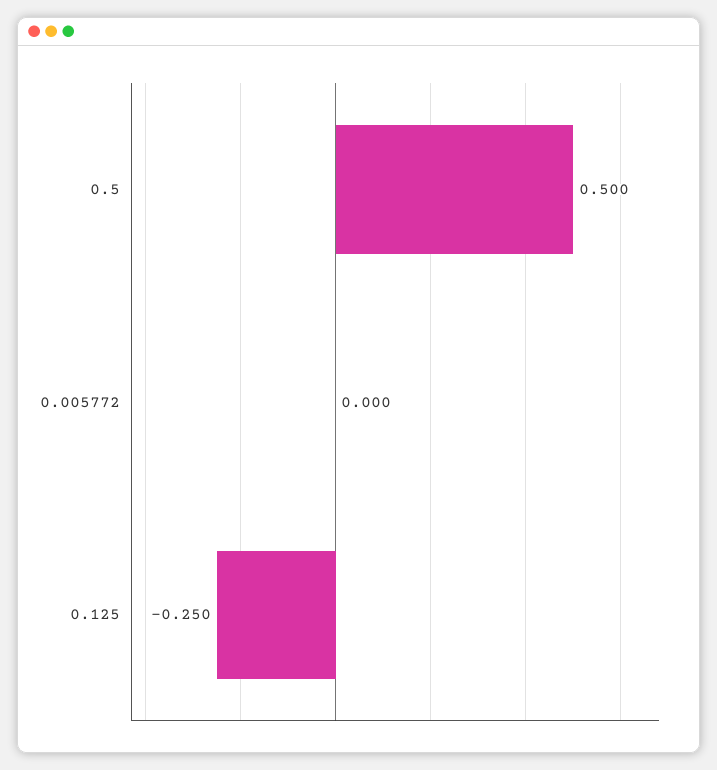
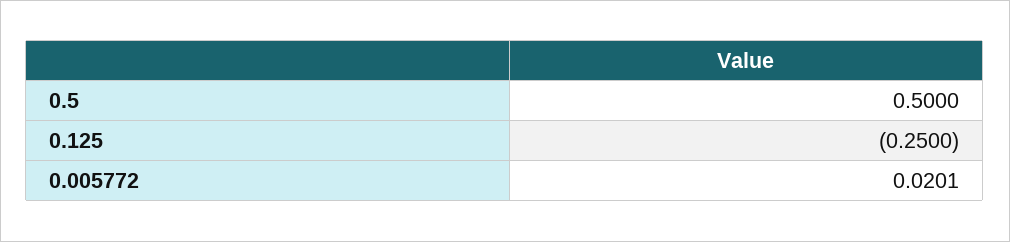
0.005772: 0 -> 0.0201

